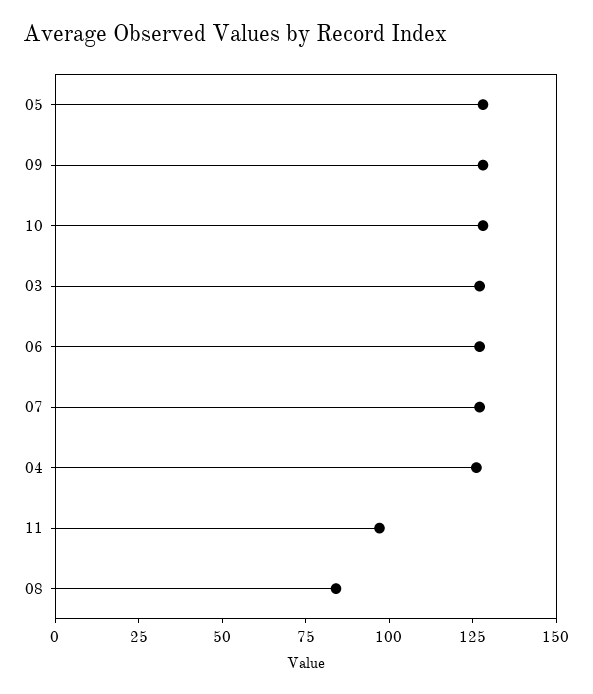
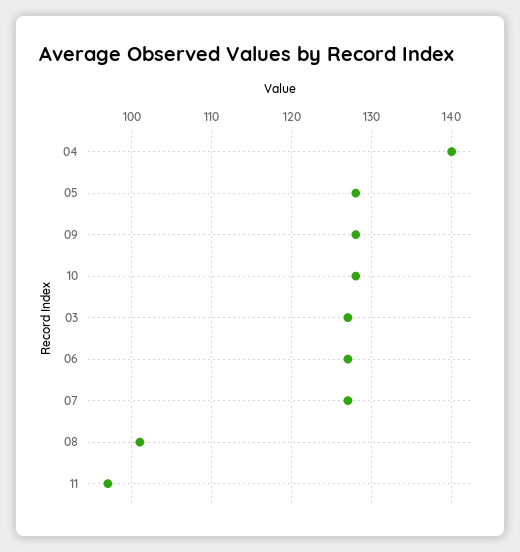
04: 125 -> 140
08: 85 -> 101

